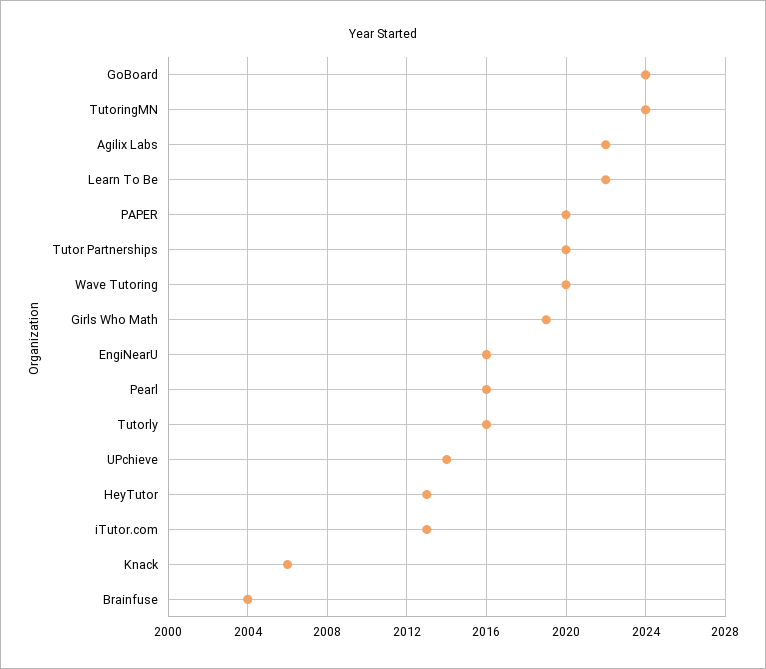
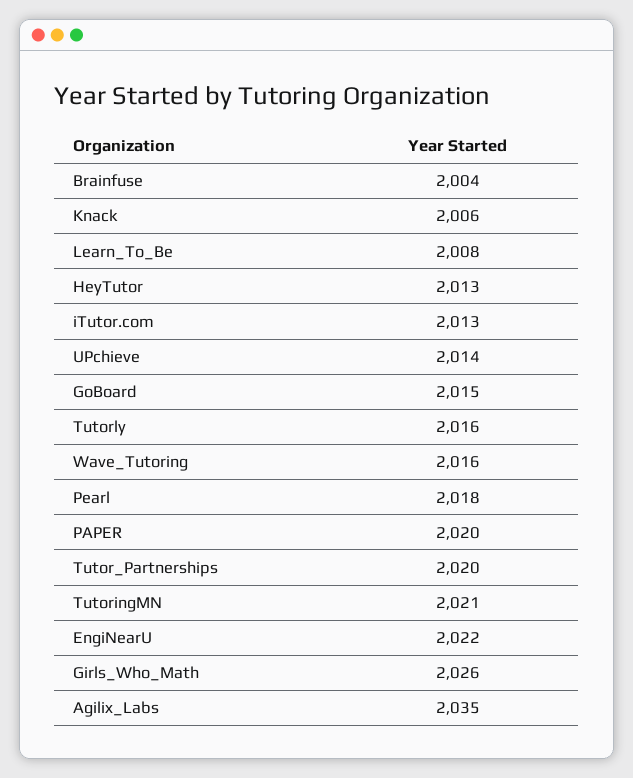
GoBoard: 2024 -> 2015
TutoringMN: 2024 -> 2021
Agilix Labs: 2022 -> 2035
Learn To Be: 2022 -> 2008
Wave Tutoring: 2020 -> 2016
Girls Who Math: 2019 -> 2026
EngiNearU: 2016 -> 2022
Pearl: 2016 -> 2018

